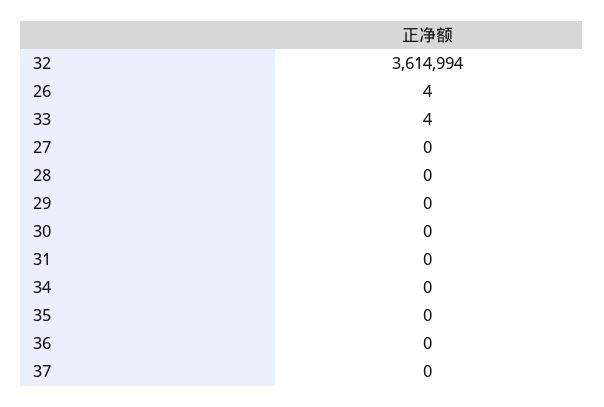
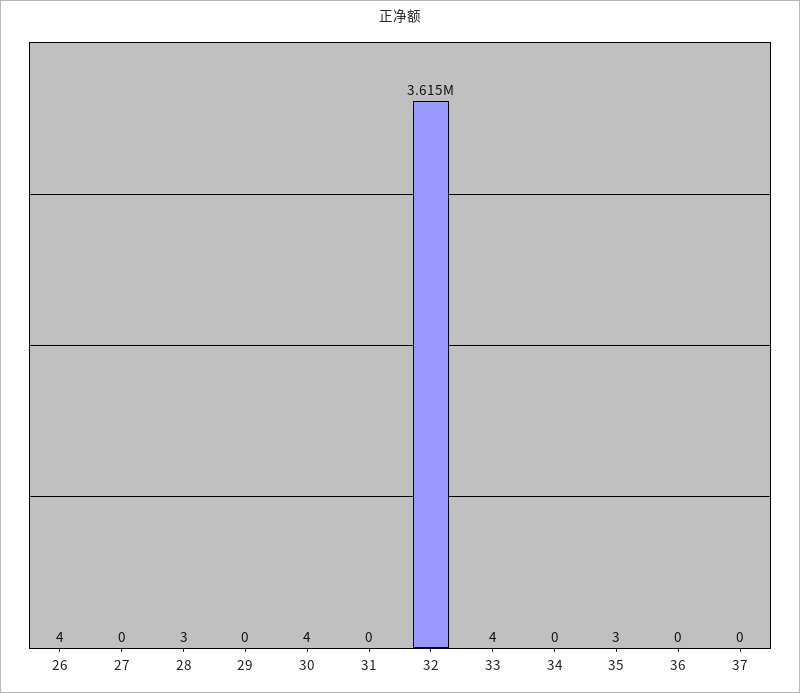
28: 0 -> 3
30: 0 -> 4
35: 0 -> 3

